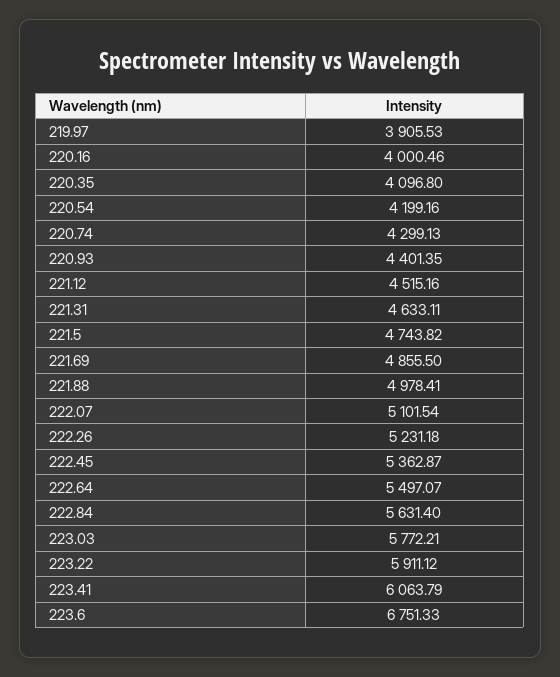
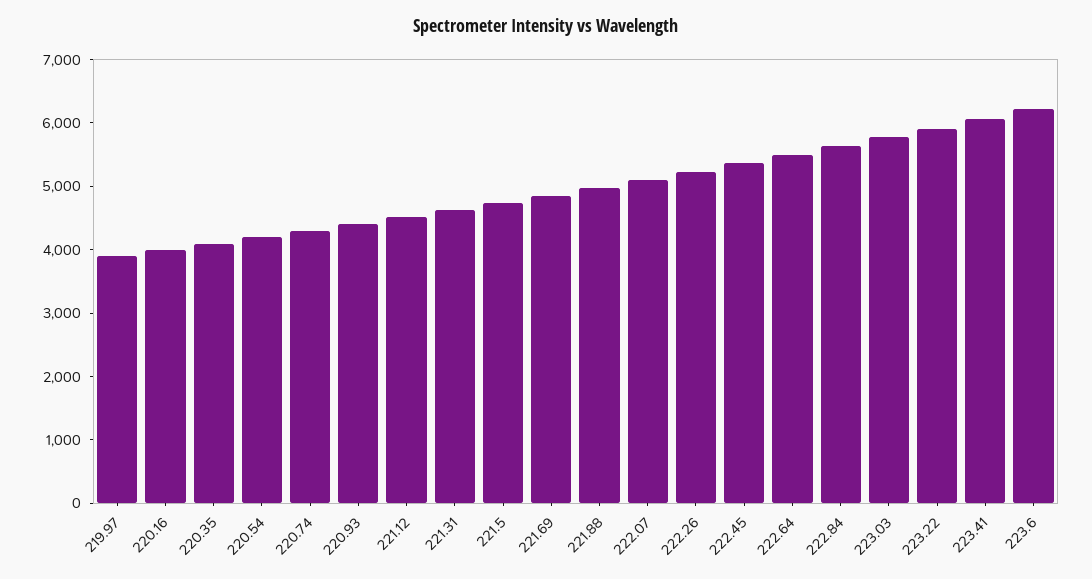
223.6: 6751.33 -> 6200

